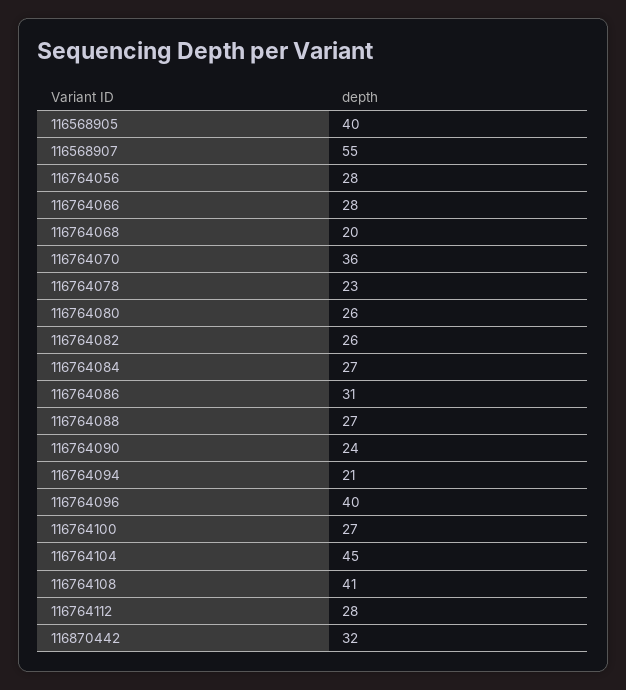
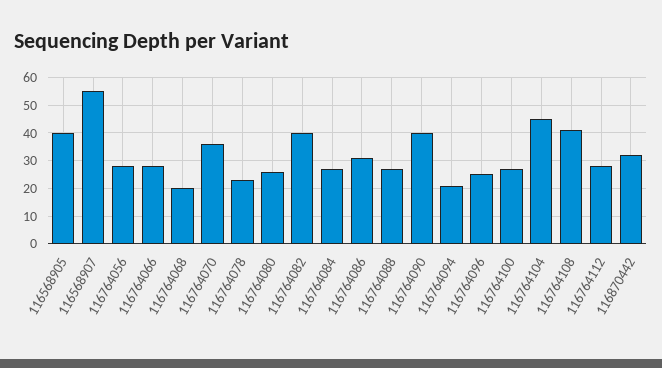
116764082: 26 -> 40
116764090: 24 -> 40
116764096: 40 -> 25

